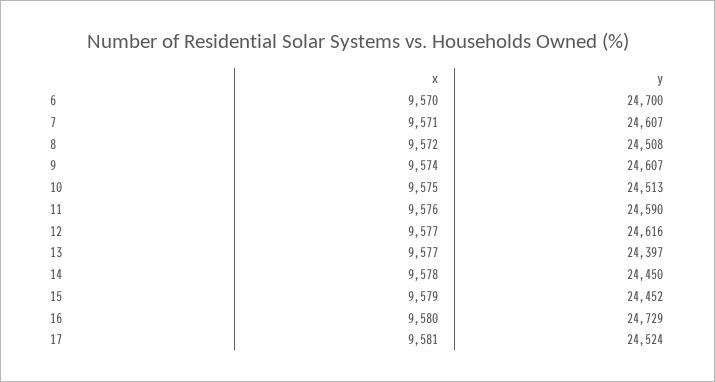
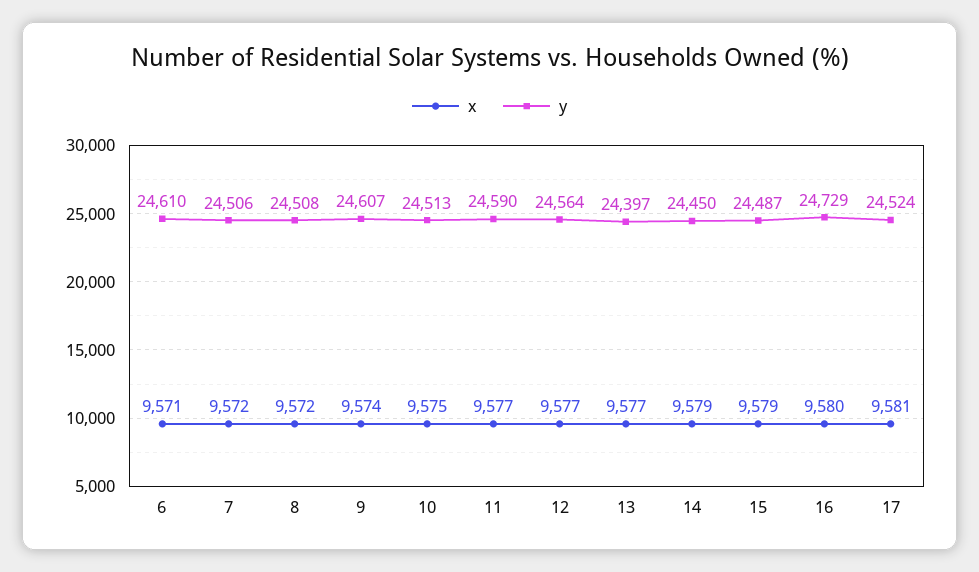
x, 6: 9570 -> 9571
y, 6: 24700 -> 24610
x, 7: 9571 -> 9572
y, 7: 24607 -> 24506
x, 11: 9576 -> 9577
y, 12: 24616 -> 24564
x, 14: 9578 -> 9579
y, 15: 24452 -> 24487

